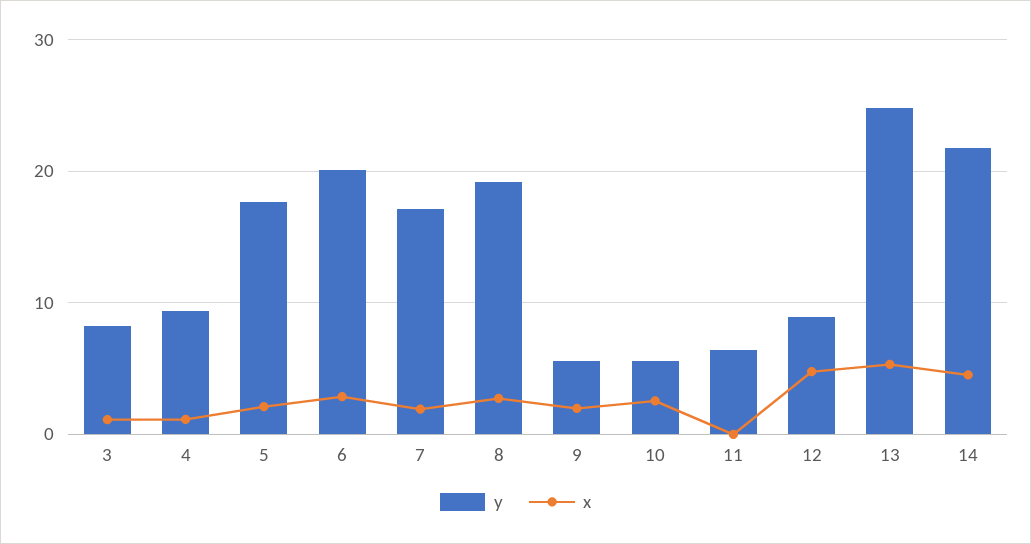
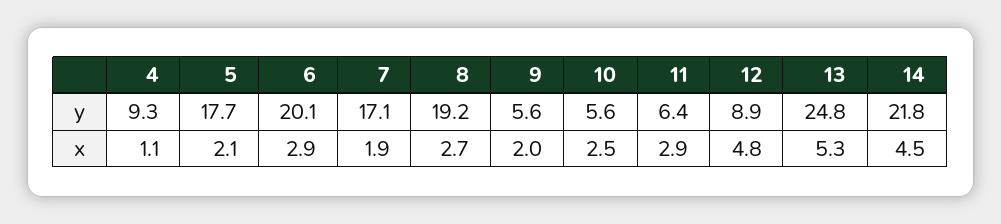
y, 3: 8 -> none
x, 3: 1 -> none
x, 11: 0 -> 2.9

